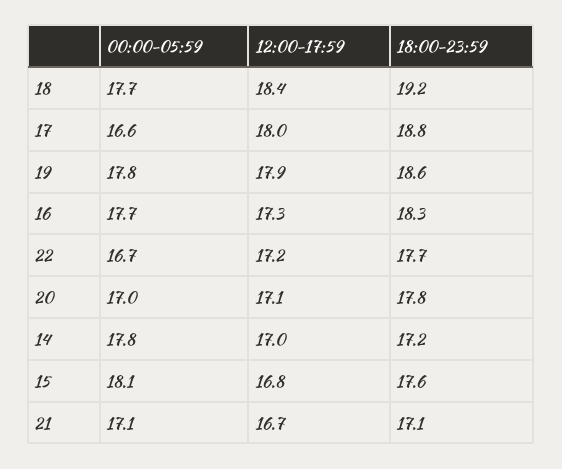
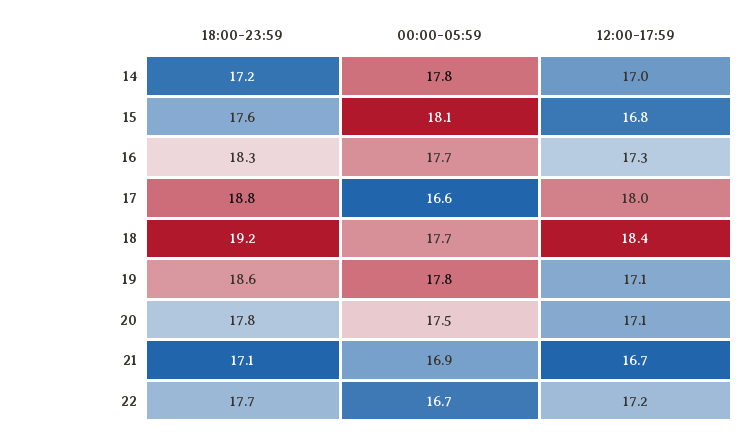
12:00-17:59, 19: 17.9 -> 17.1
00:00-05:59, 20: 17 -> 17.5
00:00-05:59, 21: 17.1 -> 16.9

